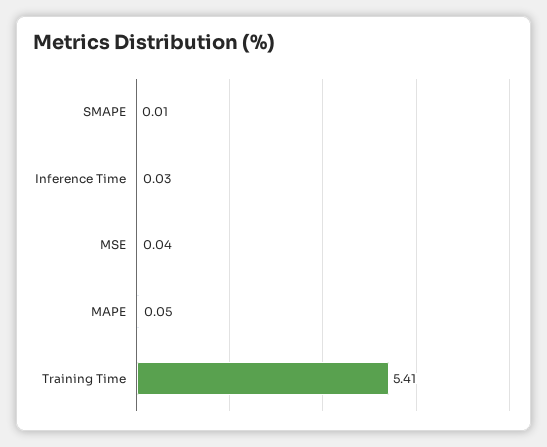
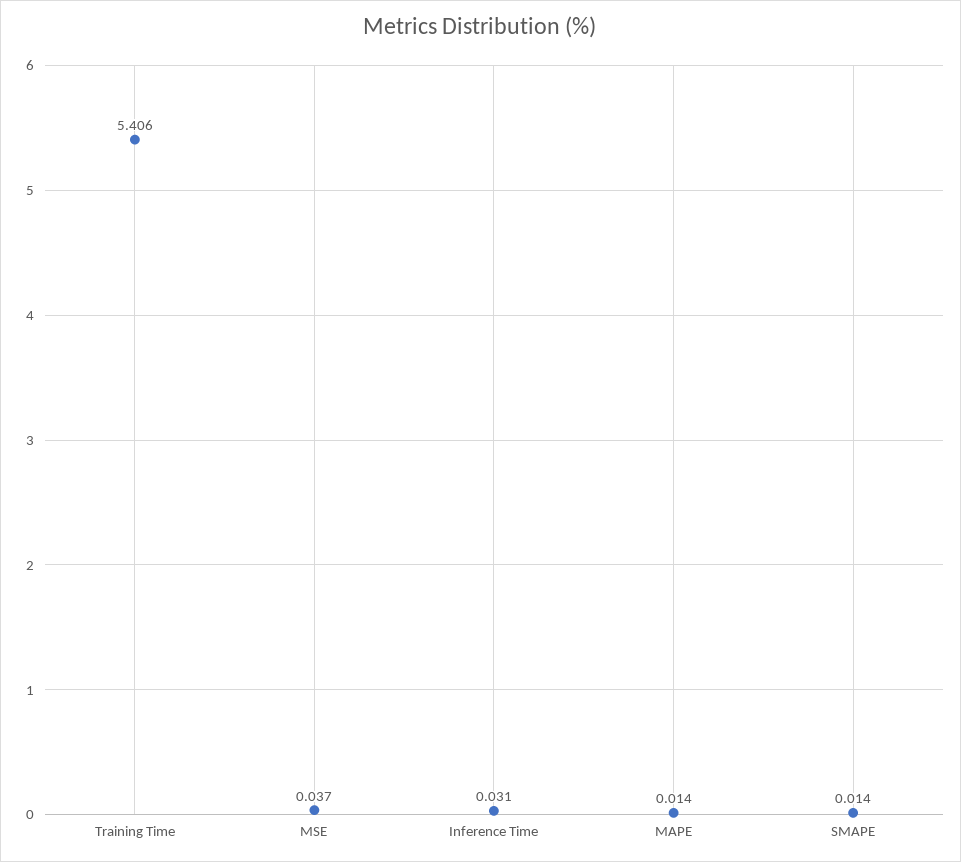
MAPE: 0.05 -> 0.014

